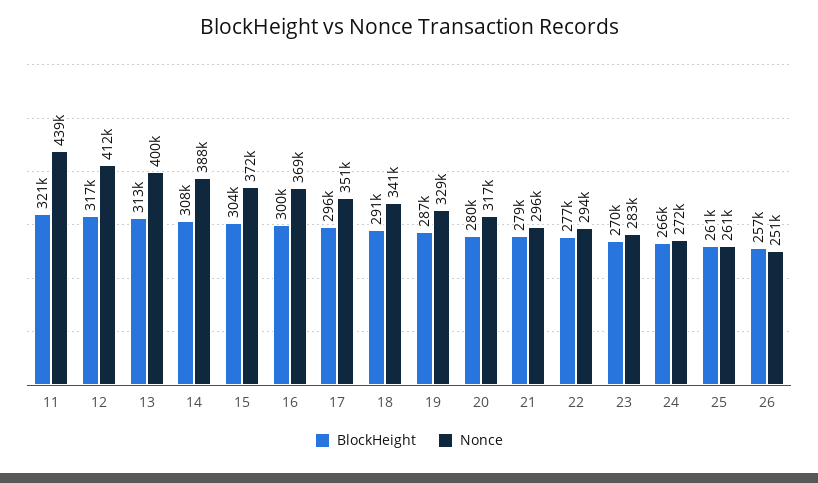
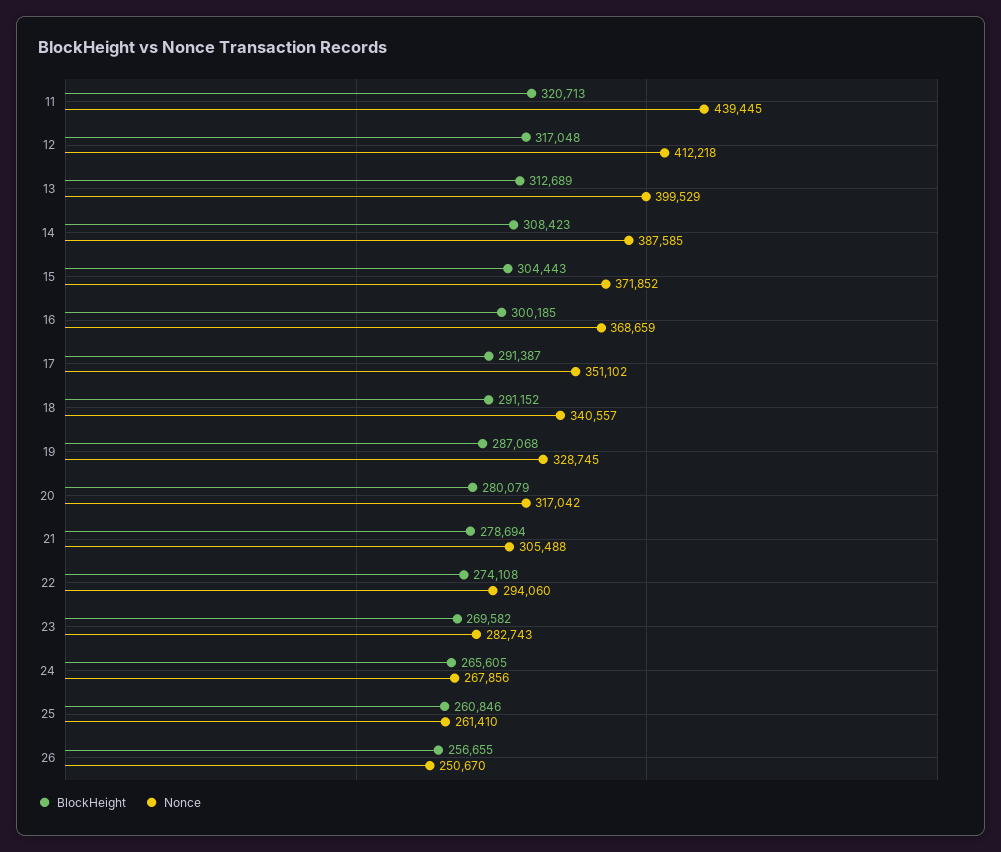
BlockHeight, 17: 296000 -> 291387
Nonce, 21: 296000 -> 305488
BlockHeight, 22: 277000 -> 274108
Nonce, 24: 272000 -> 267856

